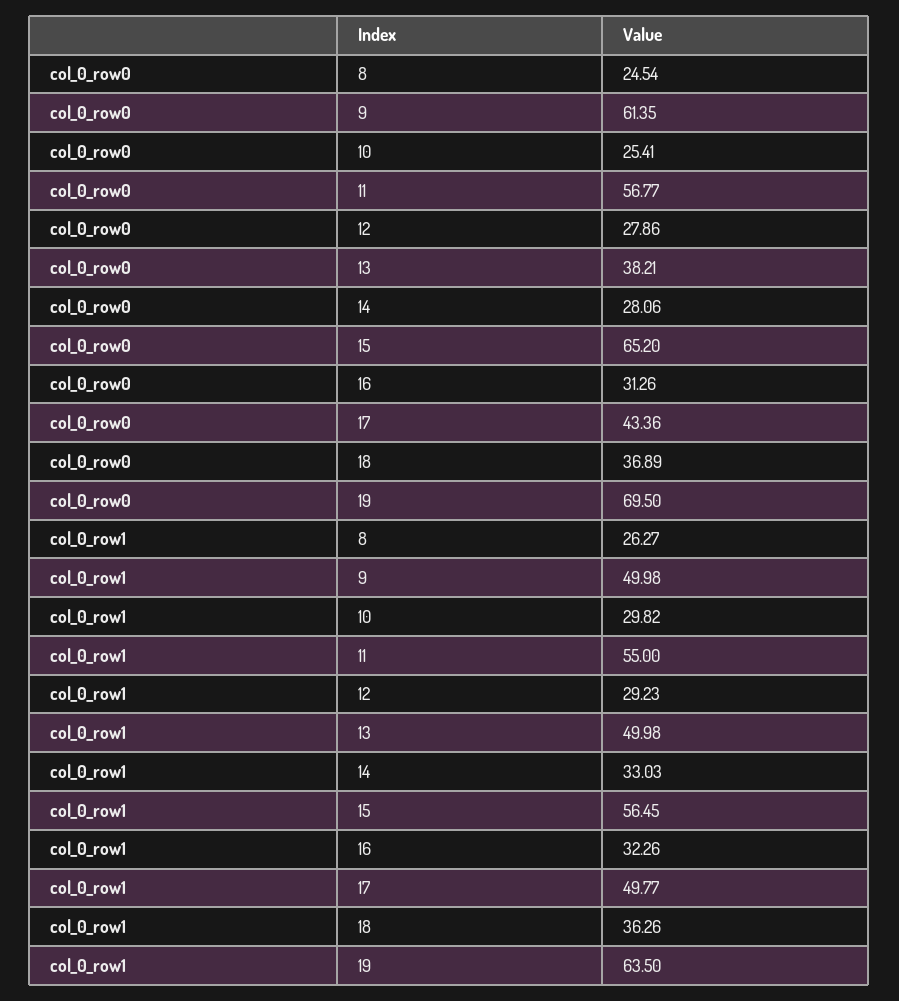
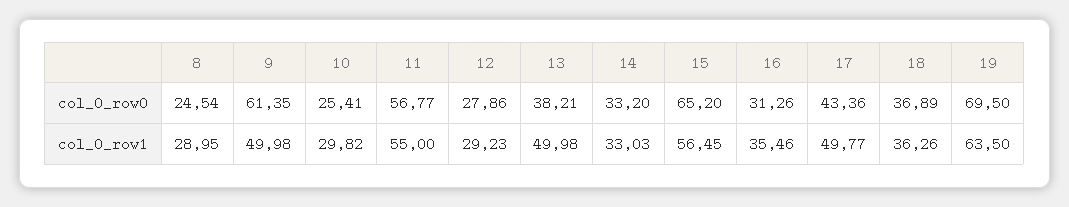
col_0_row0, 14: 28.06 -> 33.2
col_0_row1, 8: 26.27 -> 28.95
col_0_row1, 16: 32.26 -> 35.46

